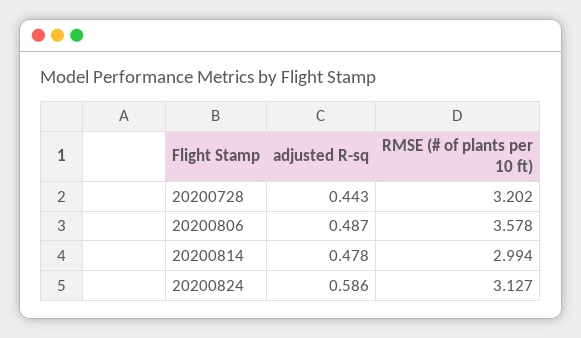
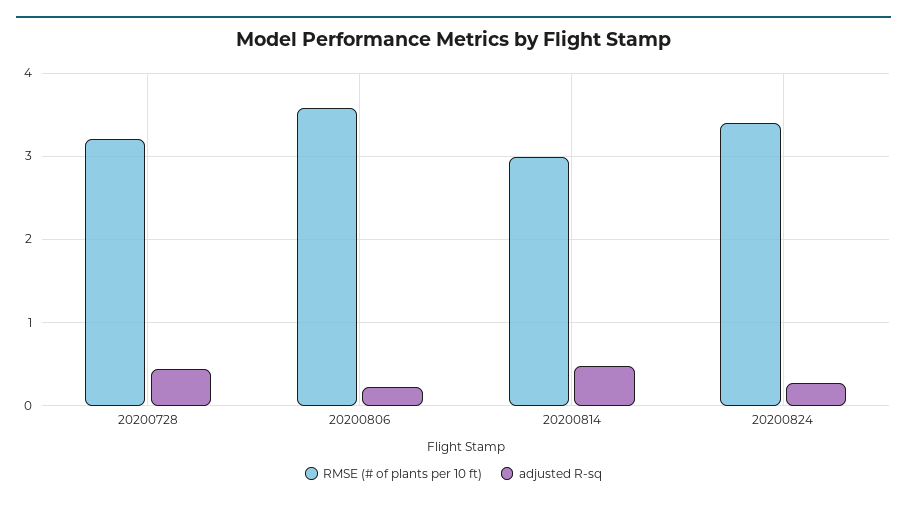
adjusted R-sq, 20200806: 0.487 -> 0.2
adjusted R-sq, 20200824: 0.586 -> 0.3
RMSE (# of plants per 10 ft), 20200824: 3.127 -> 3.4

